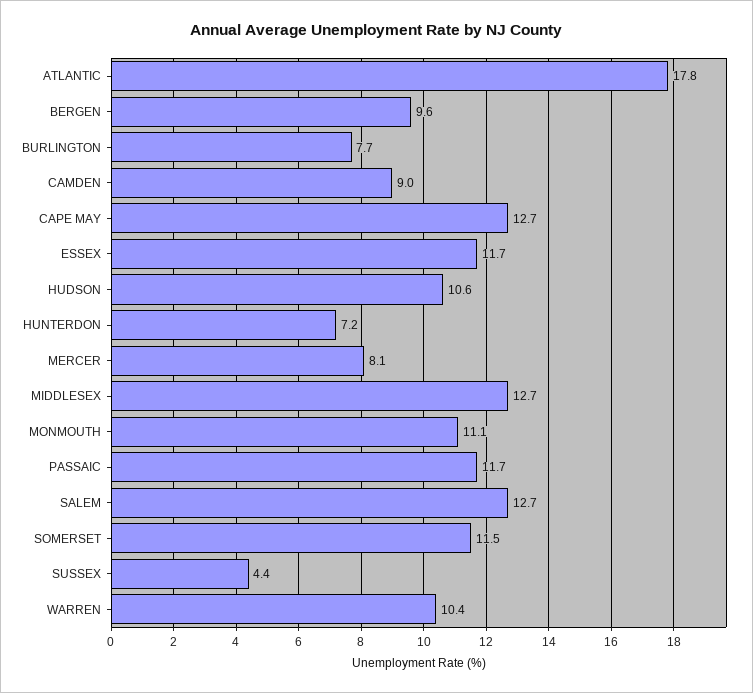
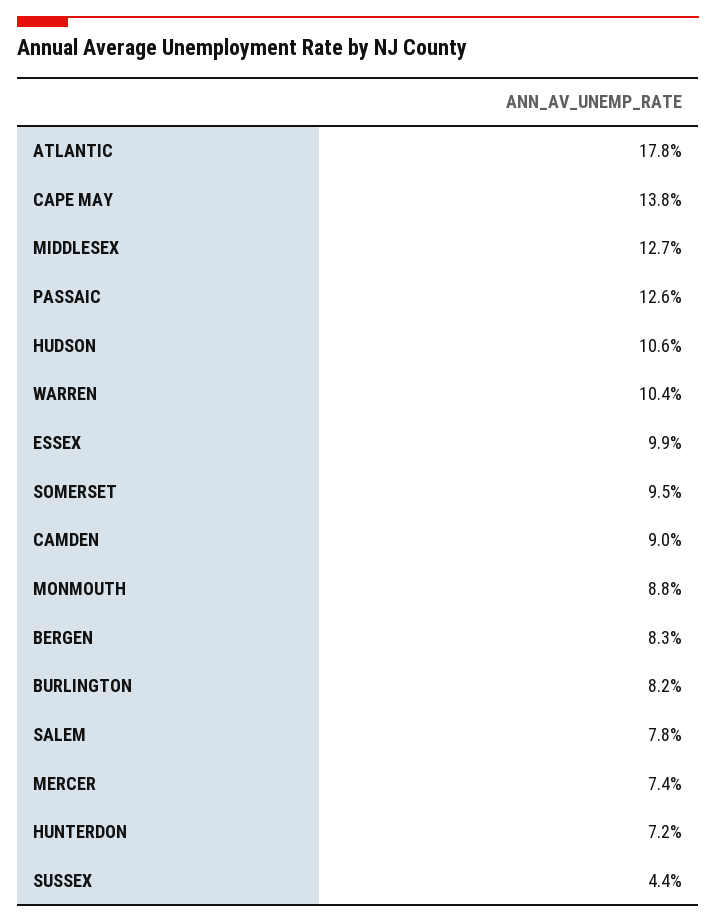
BERGEN: 9.6 -> 8.3
BURLINGTON: 7.7 -> 8.2
CAPE MAY: 12.7 -> 13.8
ESSEX: 11.7 -> 9.9
MERCER: 8.1 -> 7.4
MONMOUTH: 11.1 -> 8.8
PASSAIC: 11.7 -> 12.6
SALEM: 12.7 -> 7.8
SOMERSET: 11.5 -> 9.5

